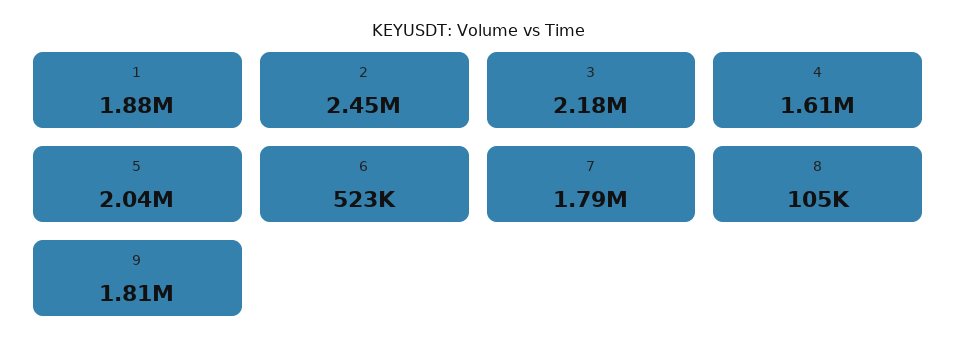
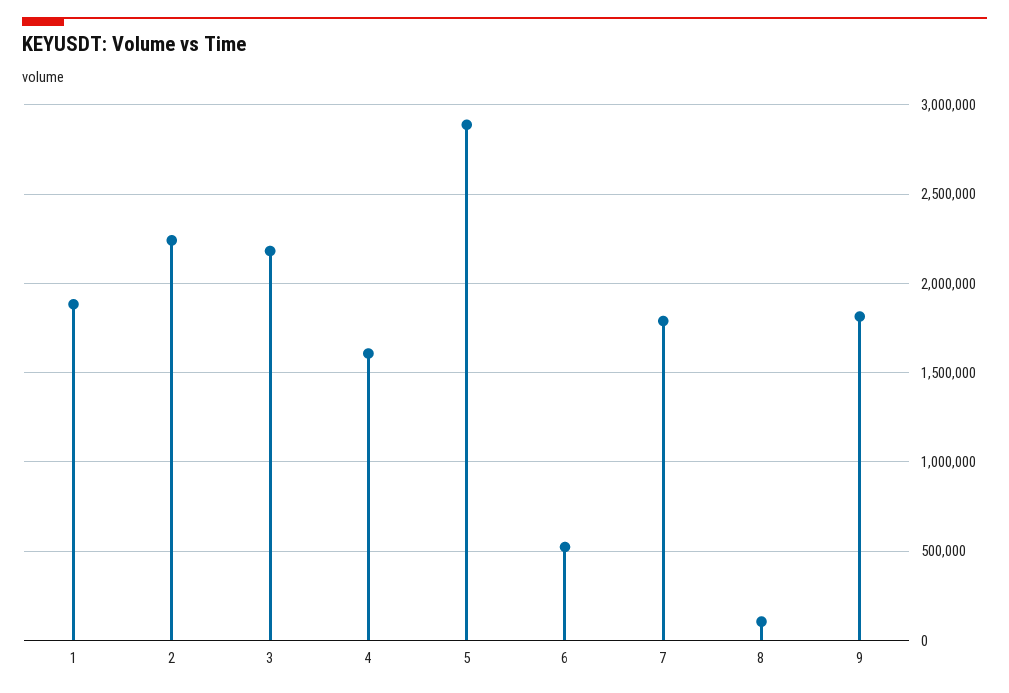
2: 2450000 -> 2250000
5: 2040000 -> 2900000

